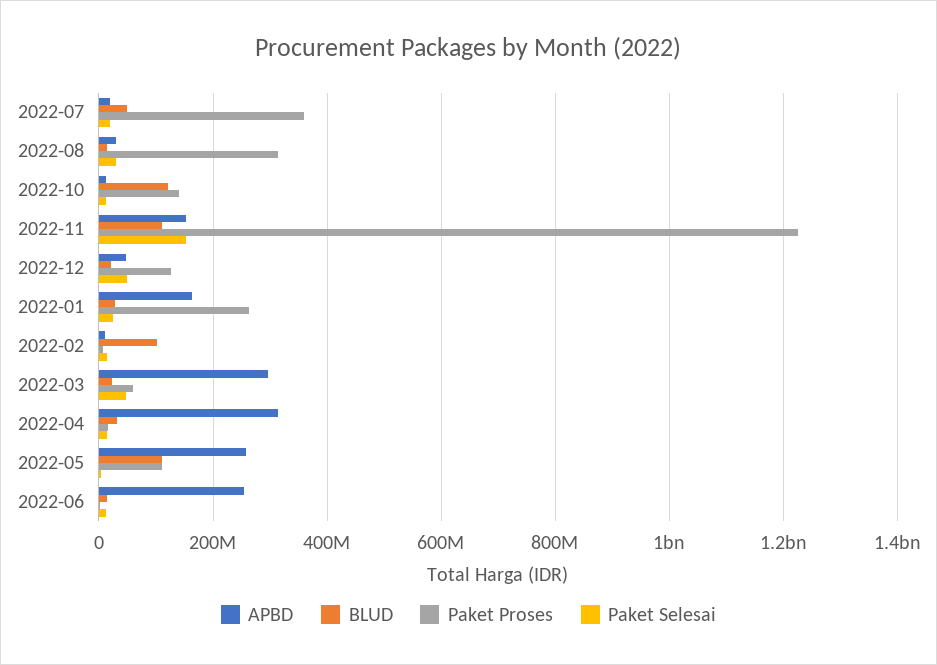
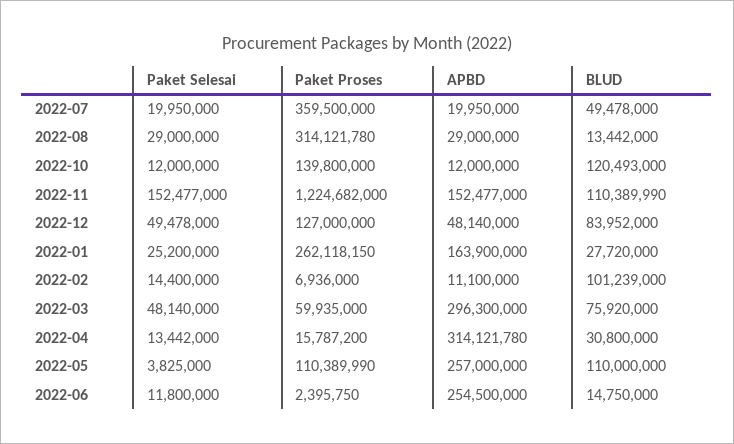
BLUD, 2022-12: 20000000 -> 83952000
BLUD, 2022-03: 20000000 -> 75920000

